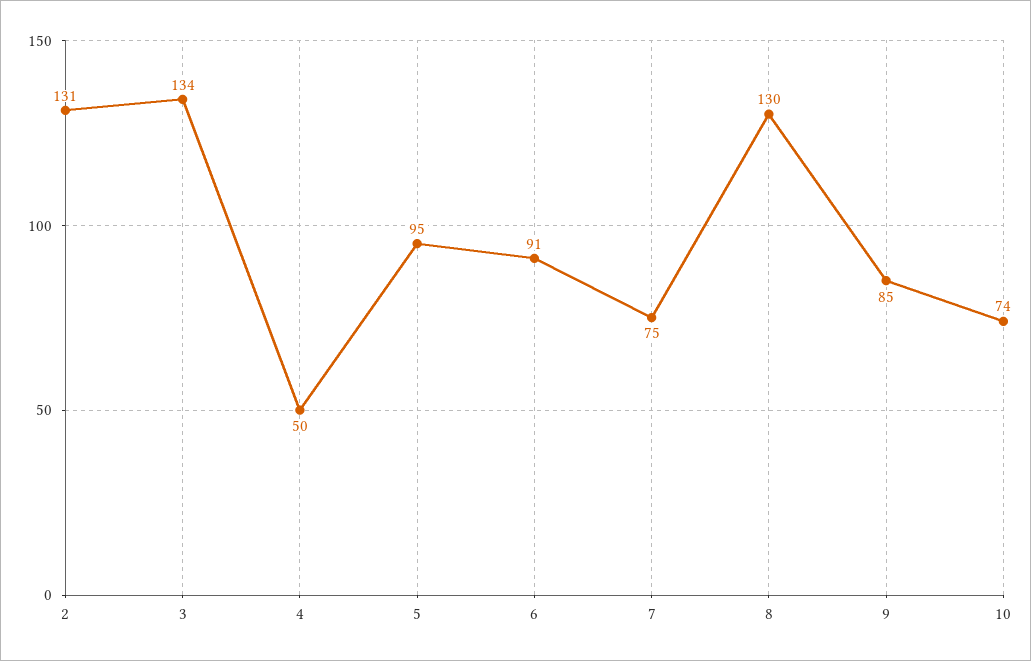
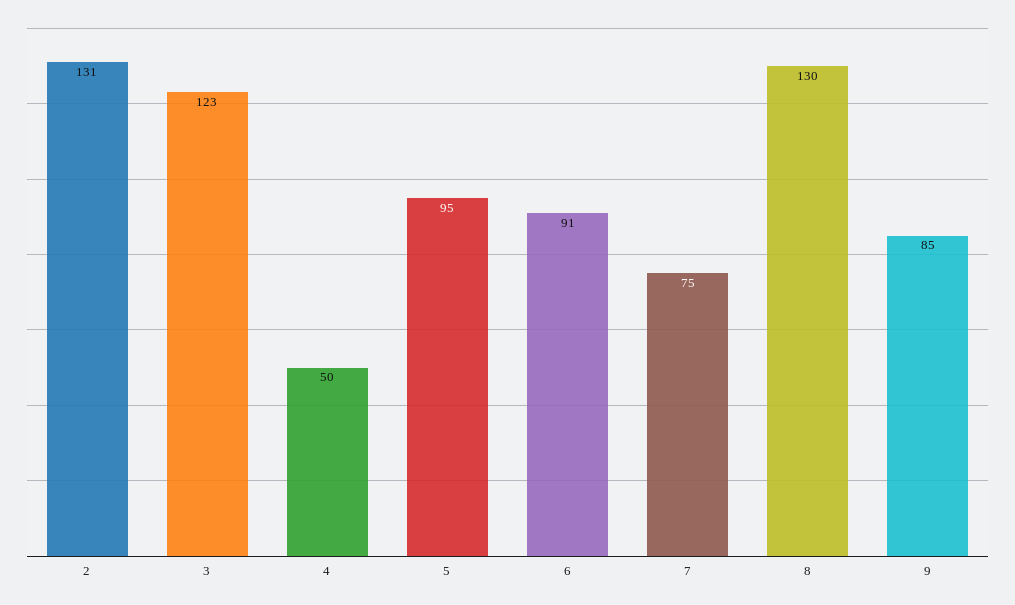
3: 134 -> 123
10: 74 -> none

